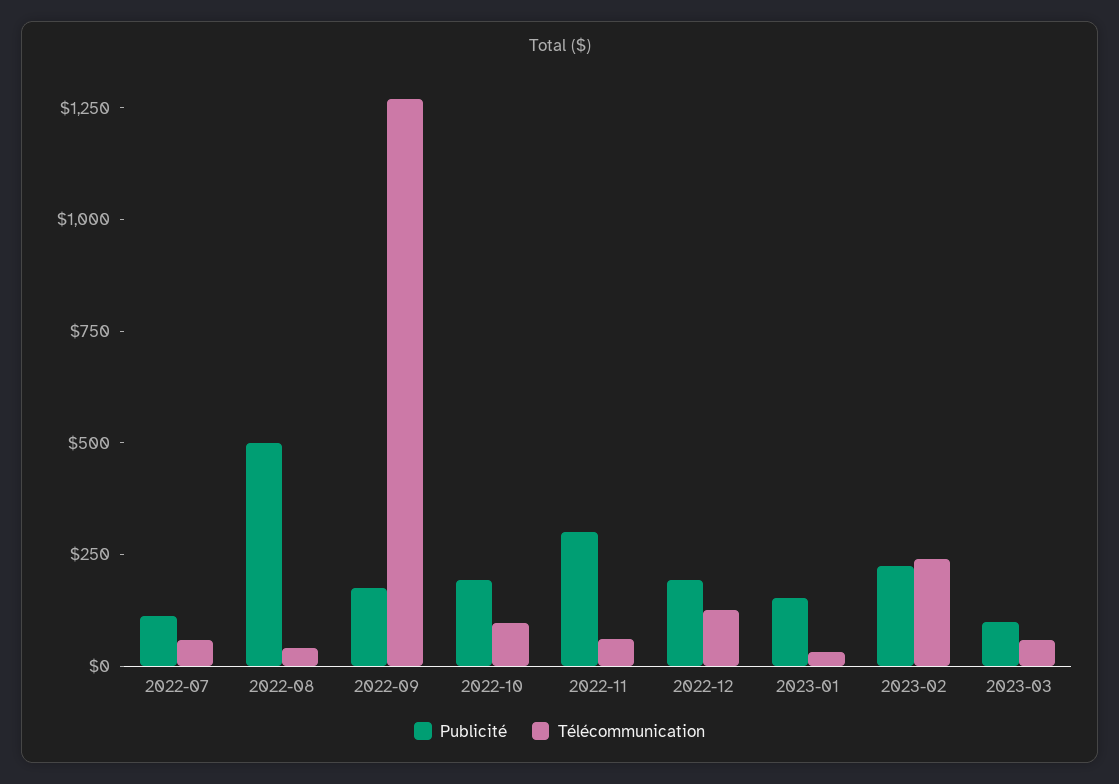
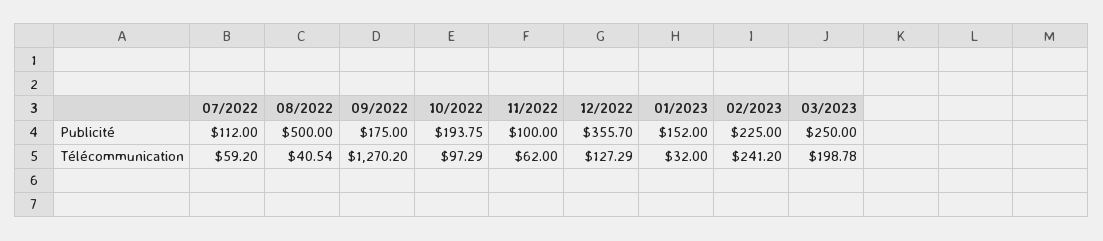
Publicité, 2022-11: 300 -> 100
Publicité, 2022-12: 200 -> 355.7
Publicité, 2023-03: 100 -> 250
Télécommunication, 2023-03: 50 -> 198.78

